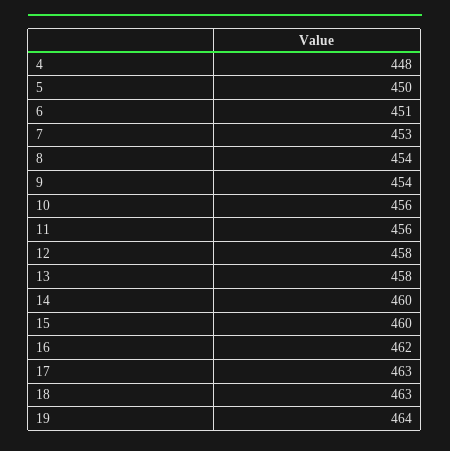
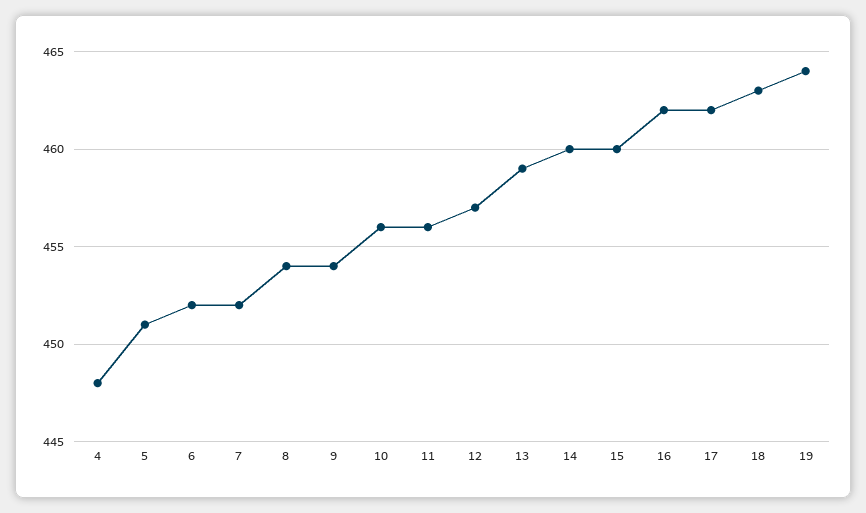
5: 450 -> 451
6: 451 -> 452
7: 453 -> 452
12: 458 -> 457
13: 458 -> 459
17: 463 -> 462

